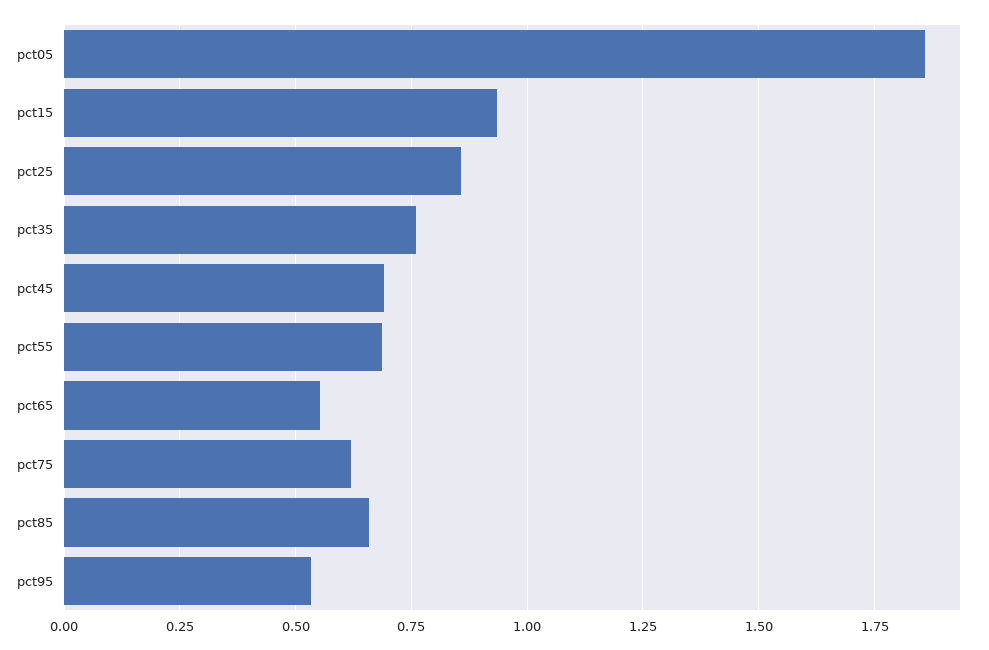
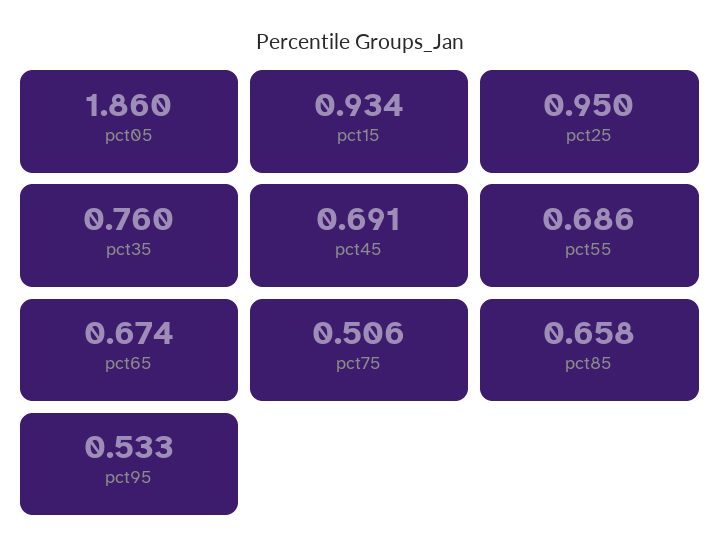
pct25: 0.85 -> 0.95
pct65: 0.55 -> 0.674
pct75: 0.625 -> 0.506

